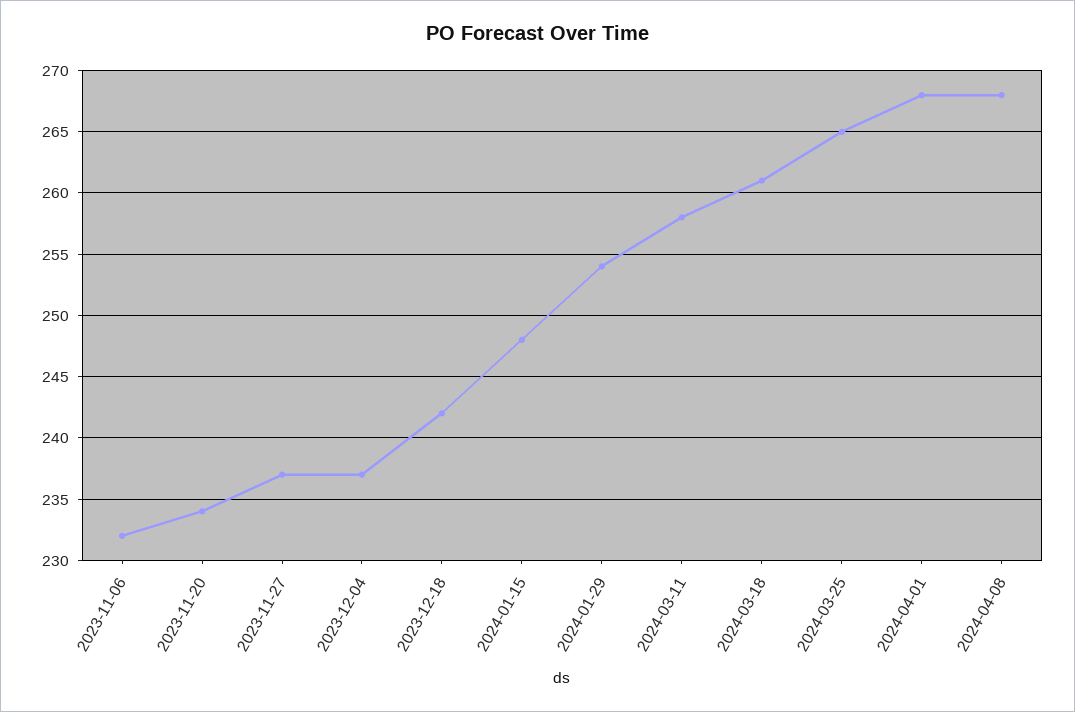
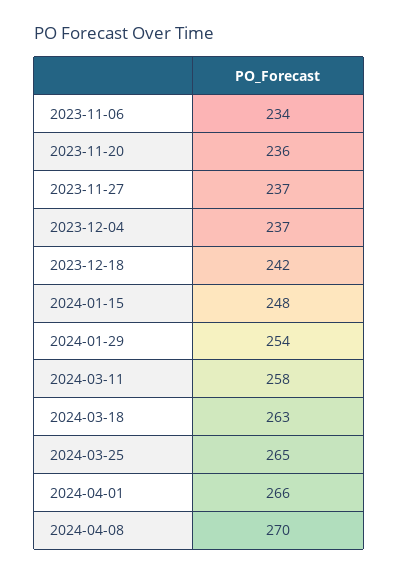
2023-11-06: 232 -> 234
2023-11-20: 234 -> 236
2024-03-18: 261 -> 263
2024-04-01: 268 -> 266
2024-04-08: 268 -> 270

